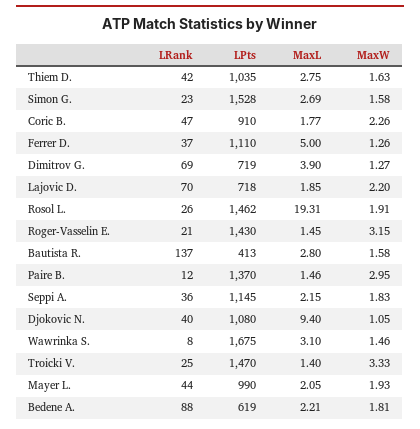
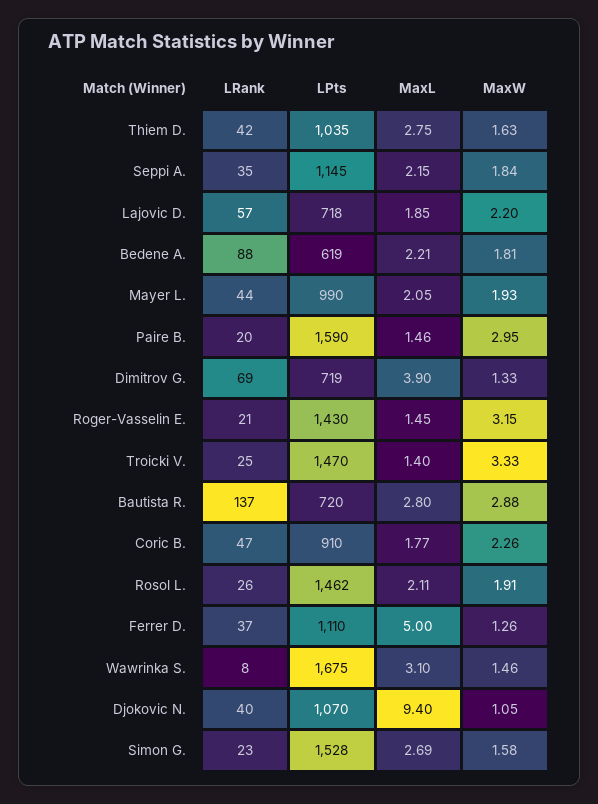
MaxW, Dimitrov G.: 1.27 -> 1.33
LRank, Lajovic D.: 70 -> 57
MaxL, Rosol L.: 19.31 -> 2.11
LPts, Bautista R.: 413 -> 720
MaxW, Bautista R.: 1.58 -> 2.88
LRank, Paire B.: 12 -> 20
LPts, Paire B.: 1370 -> 1590
LRank, Seppi A.: 36 -> 35
MaxW, Seppi A.: 1.83 -> 1.84
LPts, Djokovic N.: 1080 -> 1070

